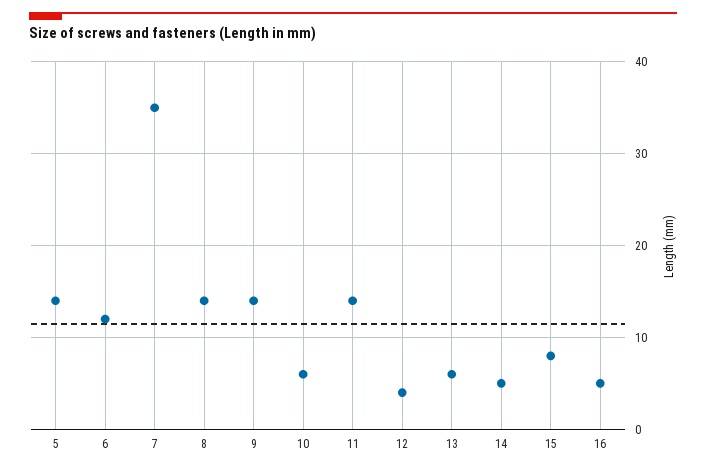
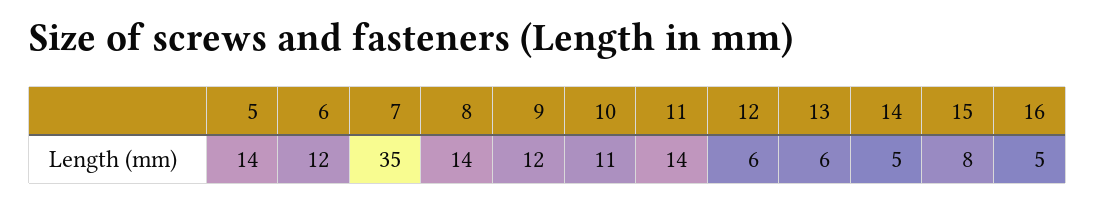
9: 14 -> 12
10: 6 -> 11
12: 4 -> 6

